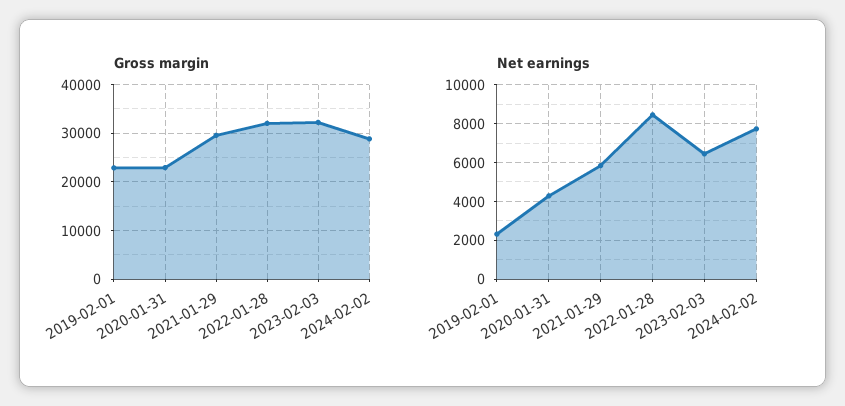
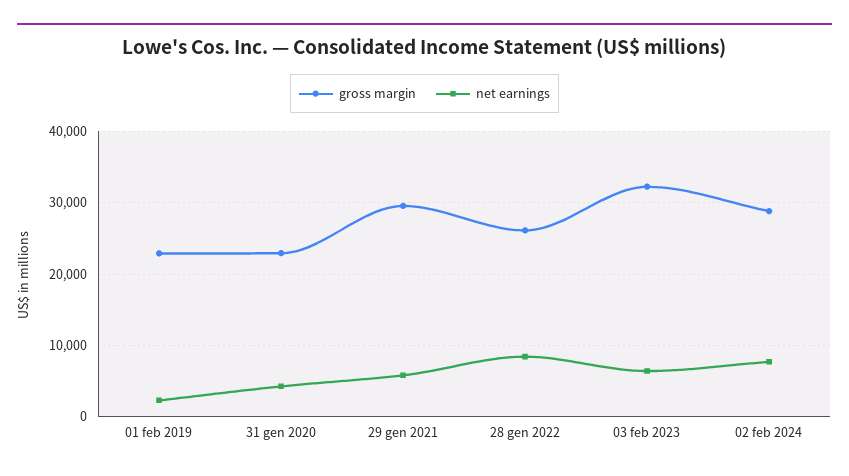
Gross margin, 2022-01-28: 32000 -> 26000

